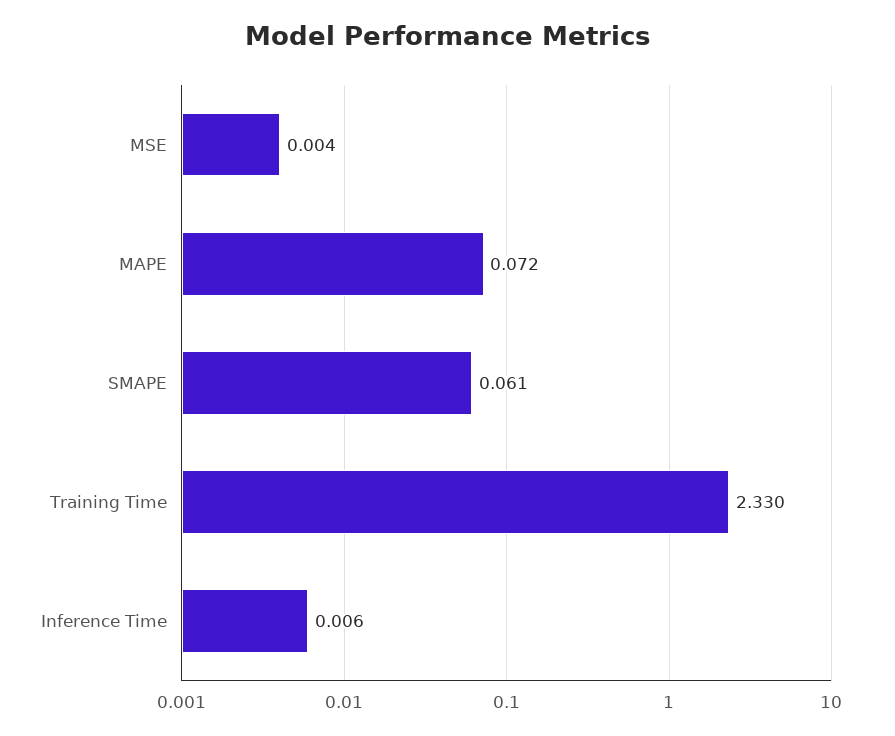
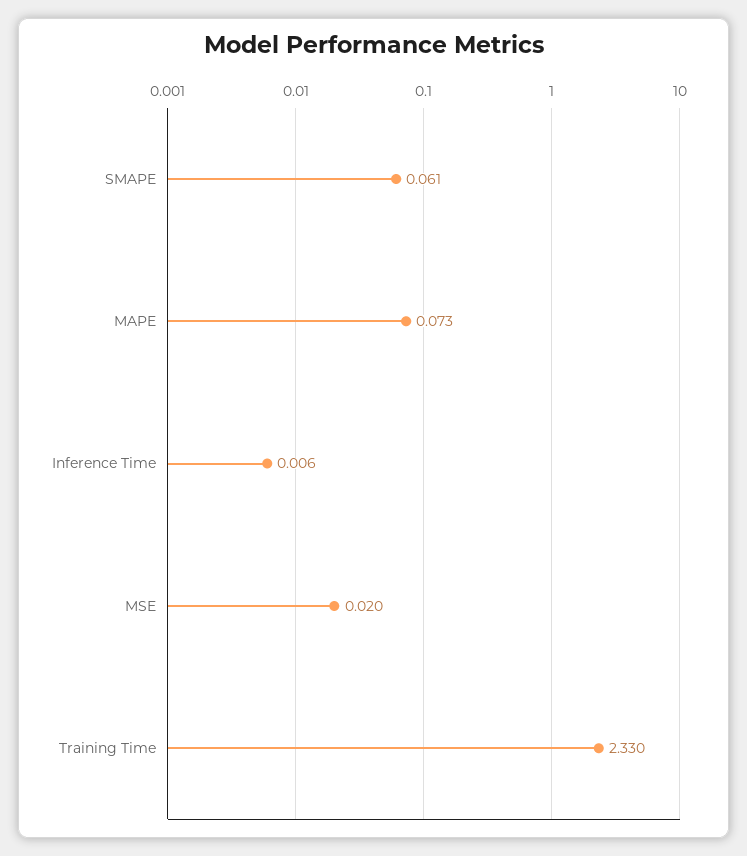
MSE: 0.004 -> 0.02
MAPE: 0.072 -> 0.073

